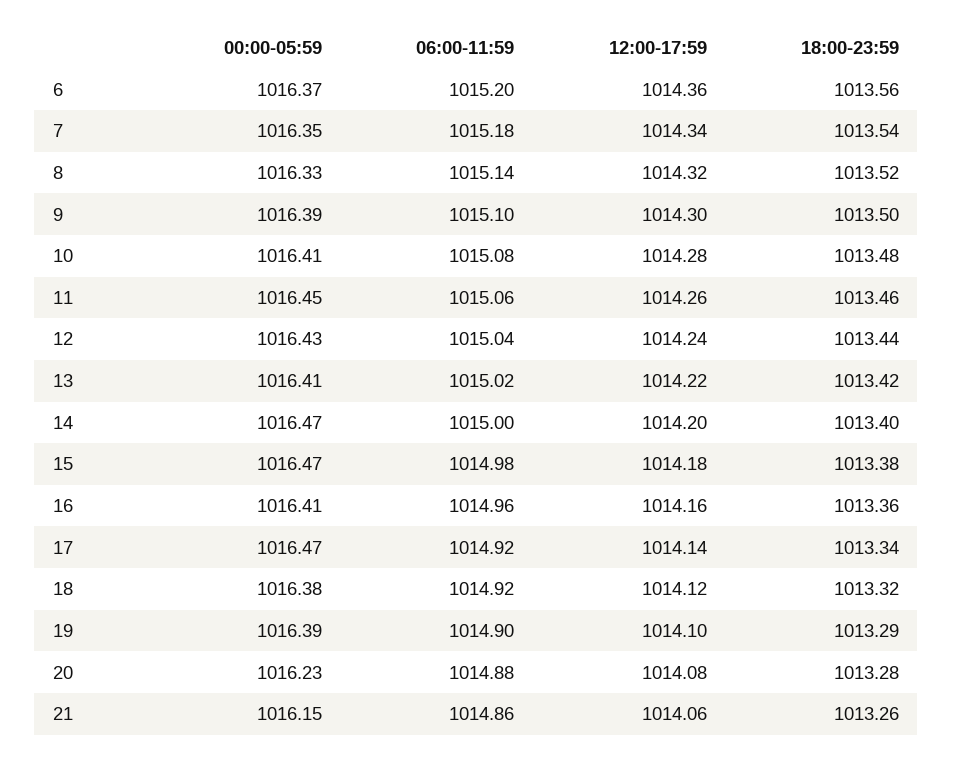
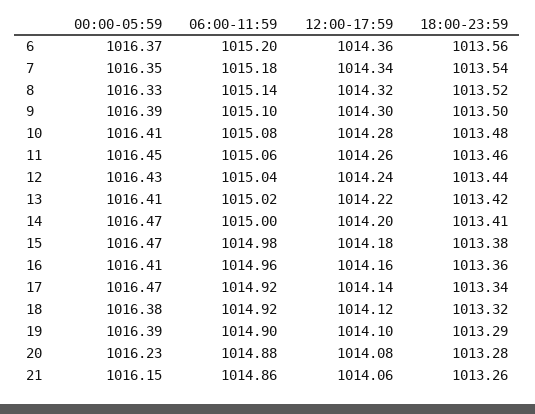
18:00-23:59, 14: 1013.4 -> 1013.41

